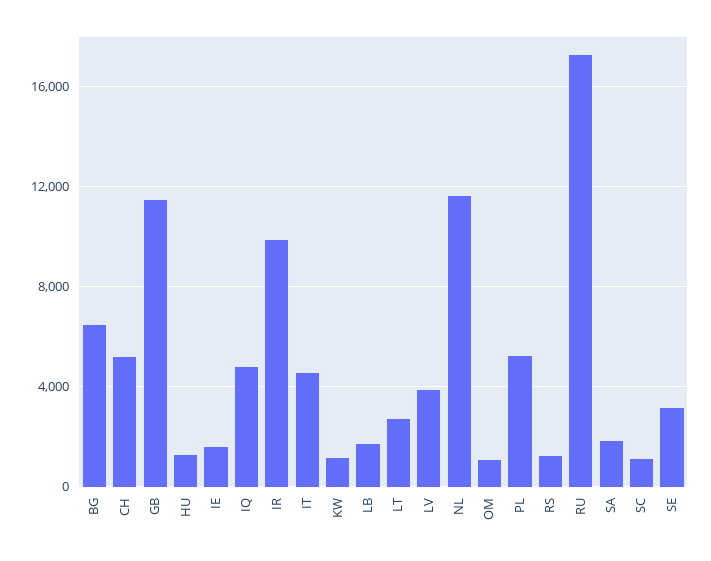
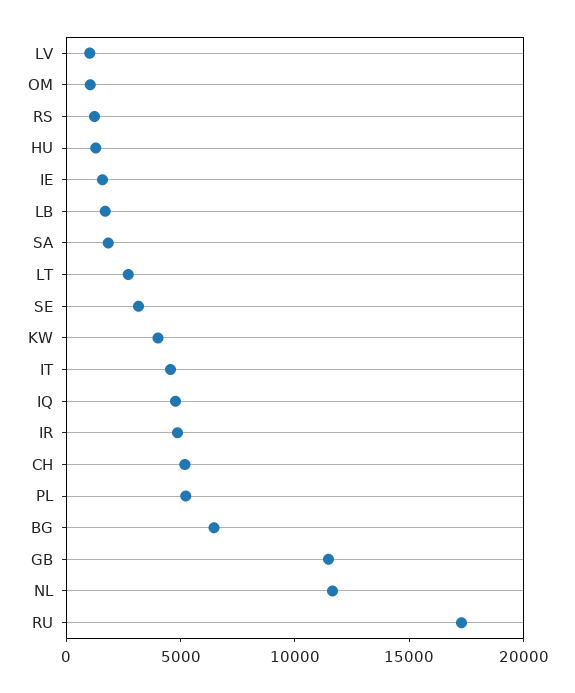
IR: 10000 -> 5000
KW: 1000 -> 4000
LV: 4000 -> 1000
SC: 1000 -> none

